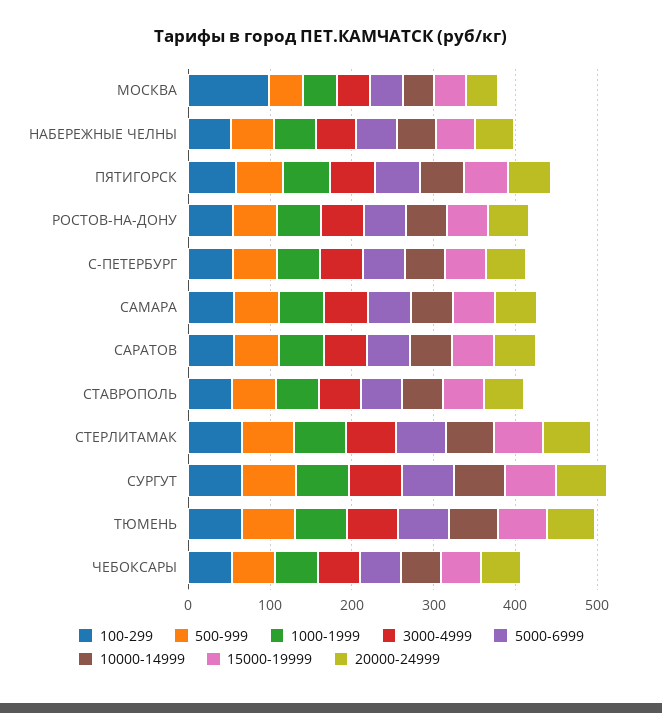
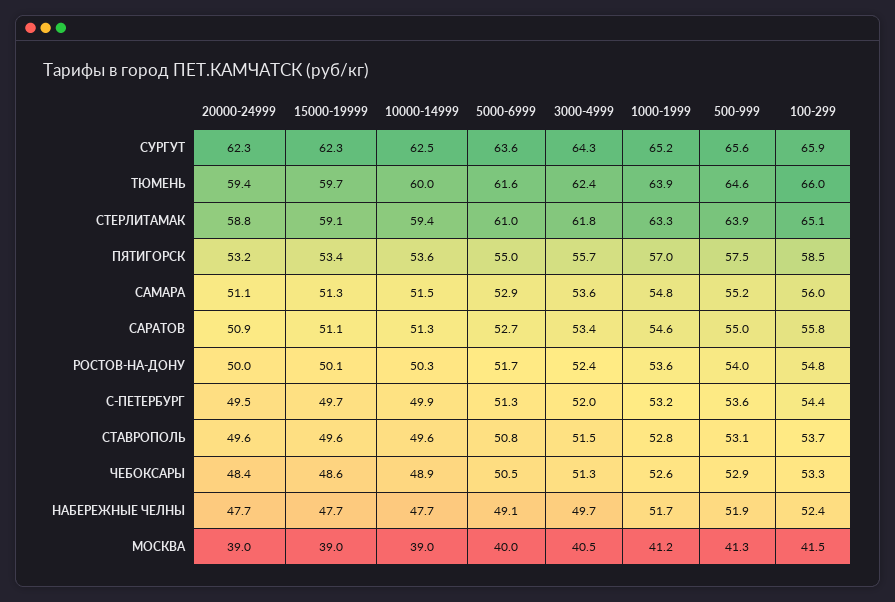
100-299, МОСКВА: 100 -> 41.5

